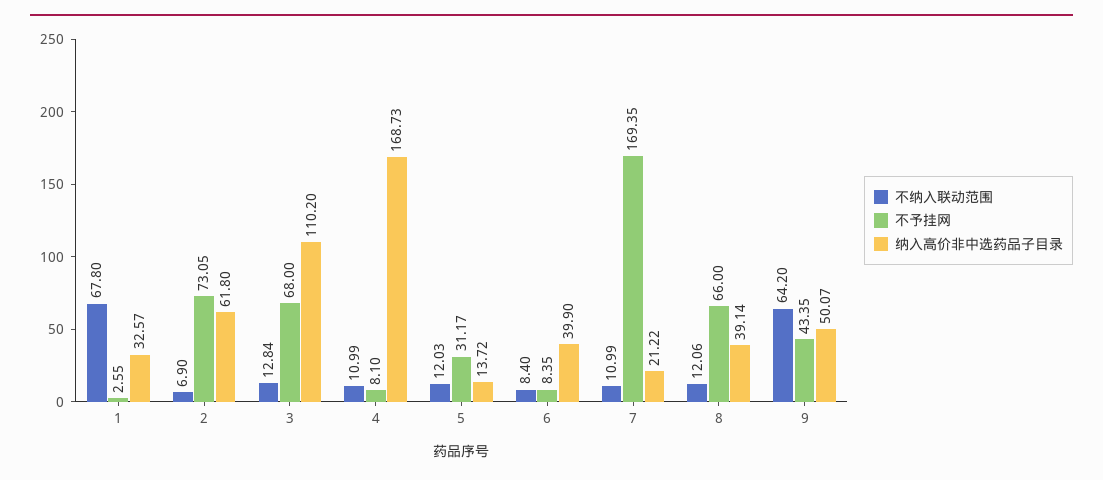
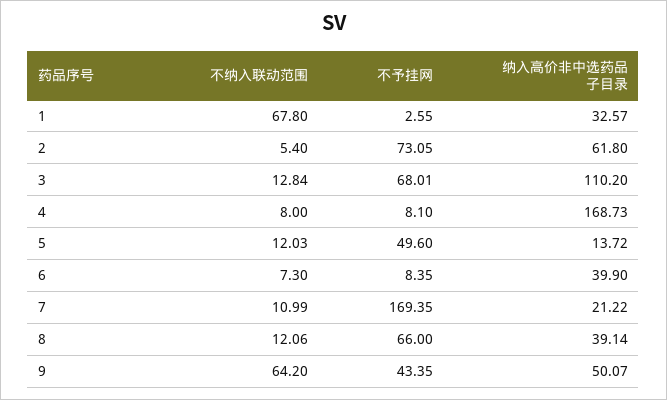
不纳入联动范围, 2: 6.9 -> 5.4
不予挂网, 3: 68 -> 68.01
不纳入联动范围, 4: 10.99 -> 8
不予挂网, 5: 31.17 -> 49.6
不纳入联动范围, 6: 8.4 -> 7.3

